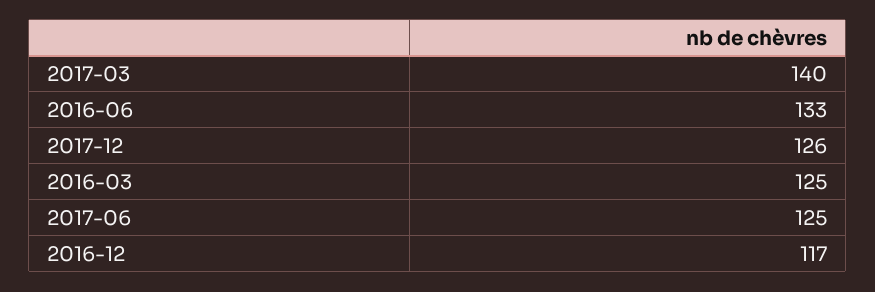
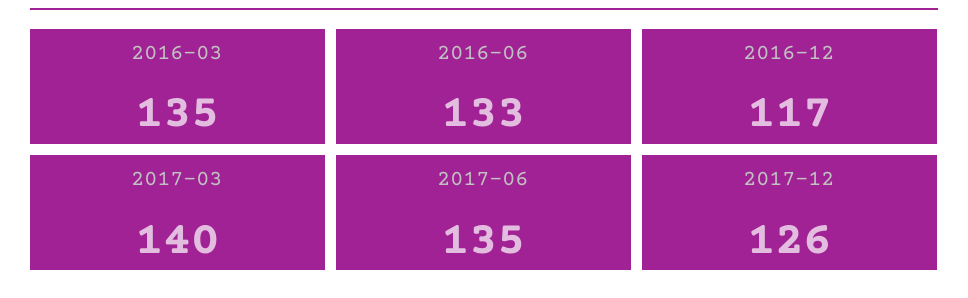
2016-03: 125 -> 135
2017-06: 125 -> 135

